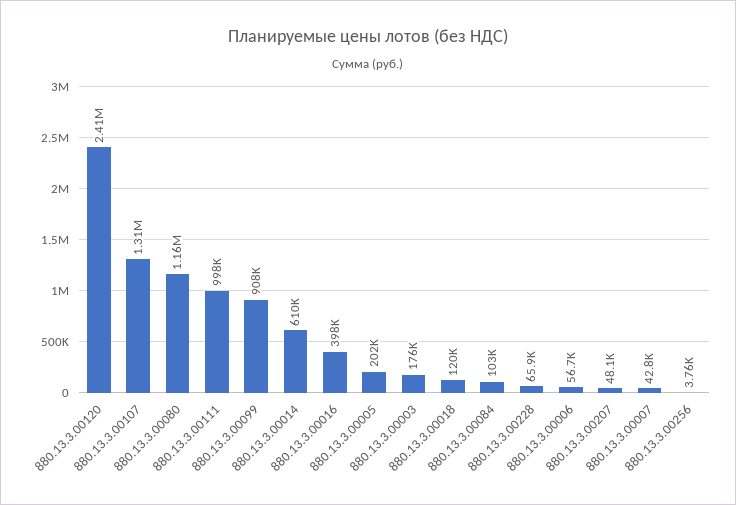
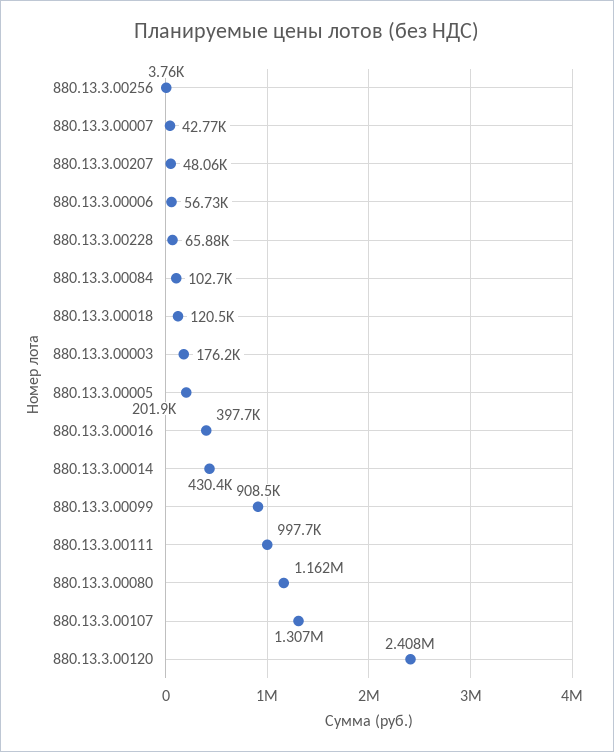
880.13.3.00014: 610000 -> 430400

